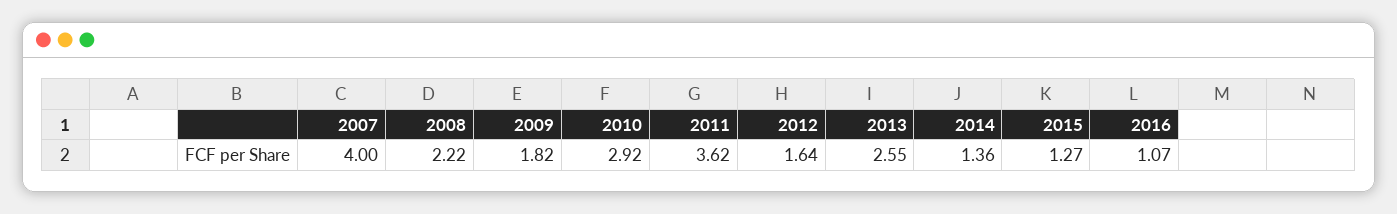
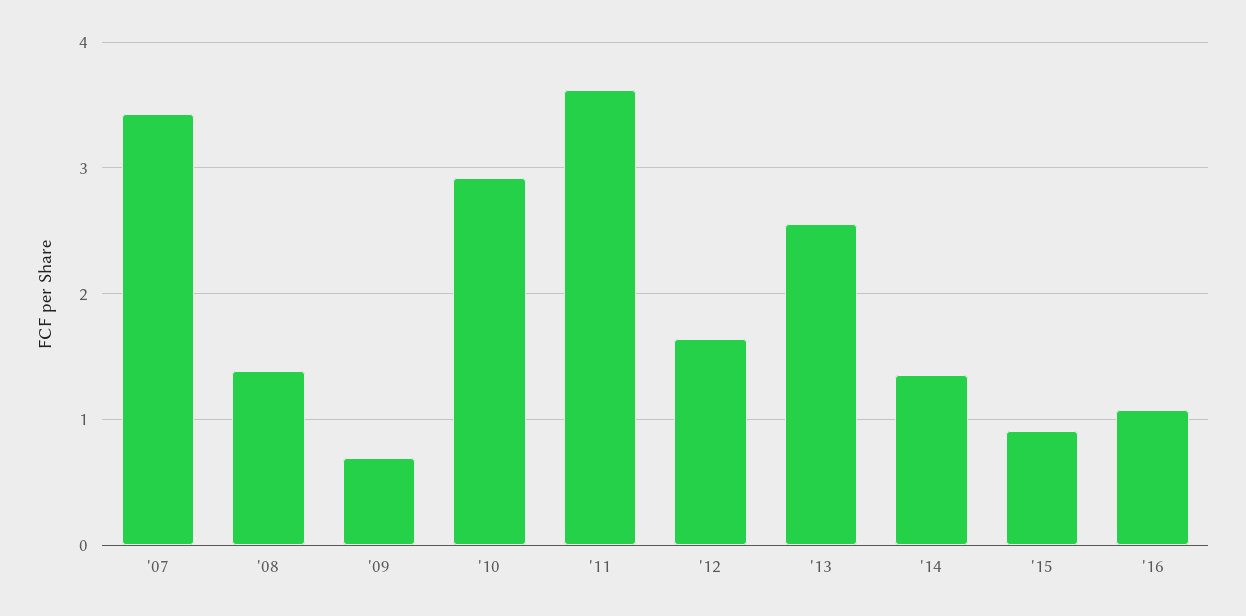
2007: 4 -> 3.4
2008: 2.22 -> 1.4
2009: 1.82 -> 0.7
2015: 1.27 -> 0.9

